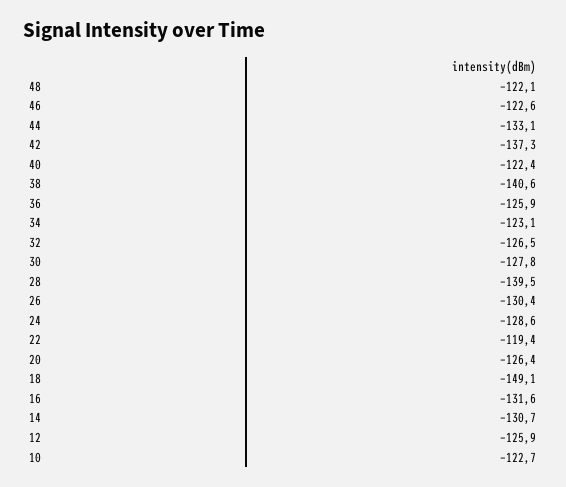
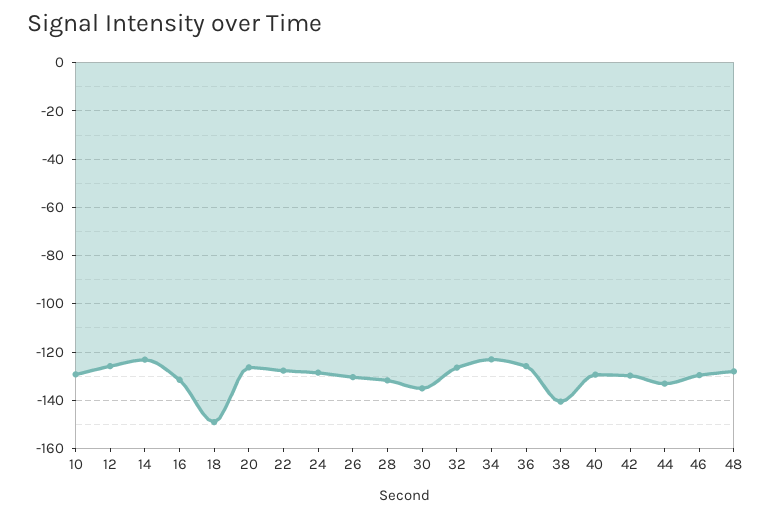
48: -122.1 -> -127.5
46: -122.6 -> -130
42: -137.3 -> -130
40: -122.4 -> -130
30: -127.8 -> -135
28: -139.5 -> -132.5
22: -119.4 -> -127.5
14: -130.7 -> -122.5
10: -122.7 -> -130

